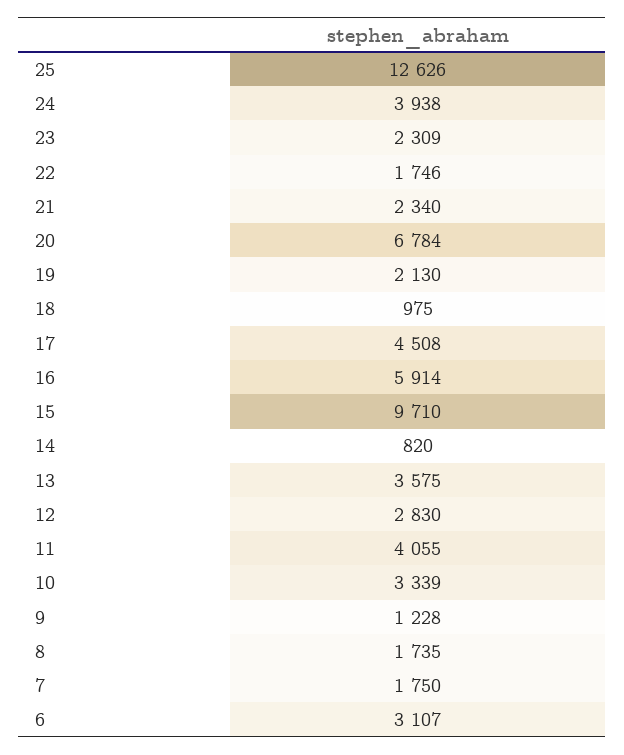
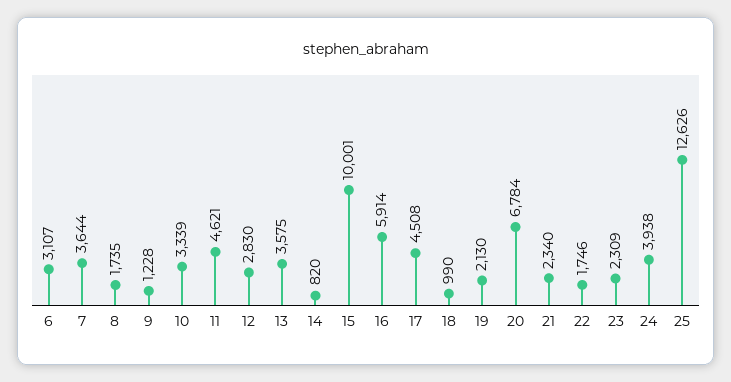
18: 975 -> 990
15: 9710 -> 10001
11: 4055 -> 4621
7: 1750 -> 3644

